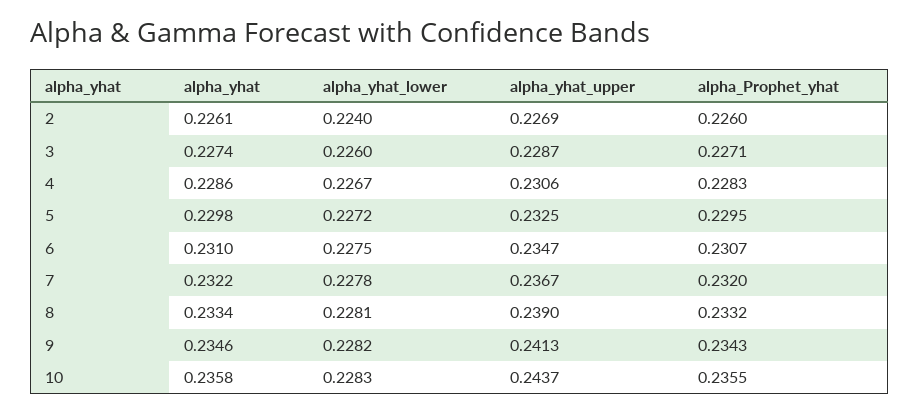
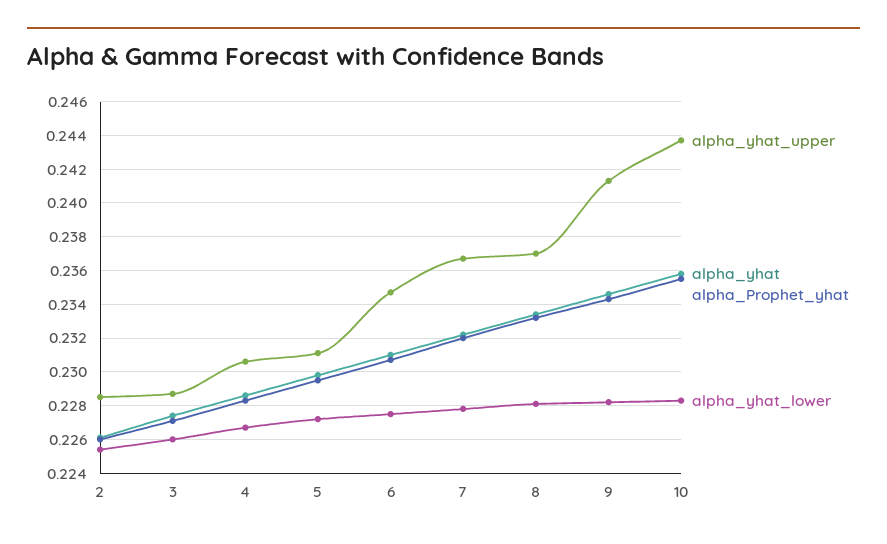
alpha_yhat_lower, 2: 0.224 -> 0.2255
alpha_yhat_upper, 2: 0.2269 -> 0.2285
alpha_yhat_upper, 5: 0.2325 -> 0.231
alpha_yhat_upper, 8: 0.239 -> 0.237

